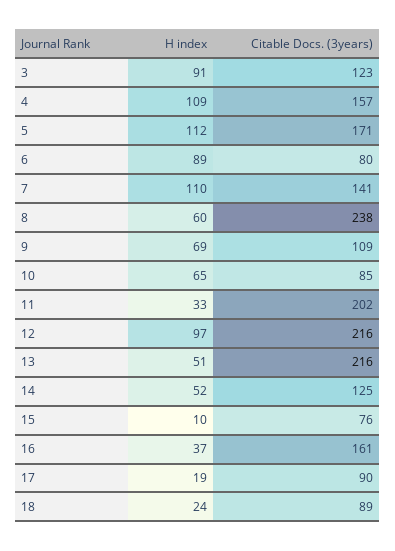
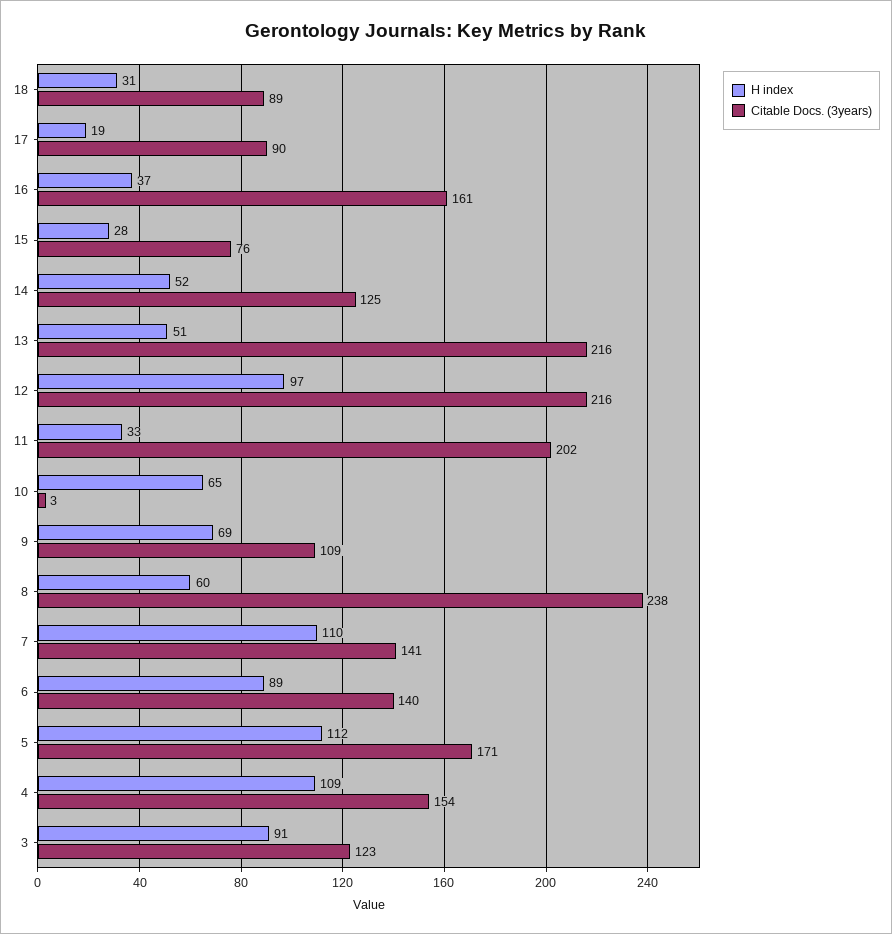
Citable Docs. (3years), 4: 157 -> 154
Citable Docs. (3years), 6: 80 -> 140
Citable Docs. (3years), 10: 85 -> 3
H index, 15: 10 -> 28
H index, 18: 24 -> 31

